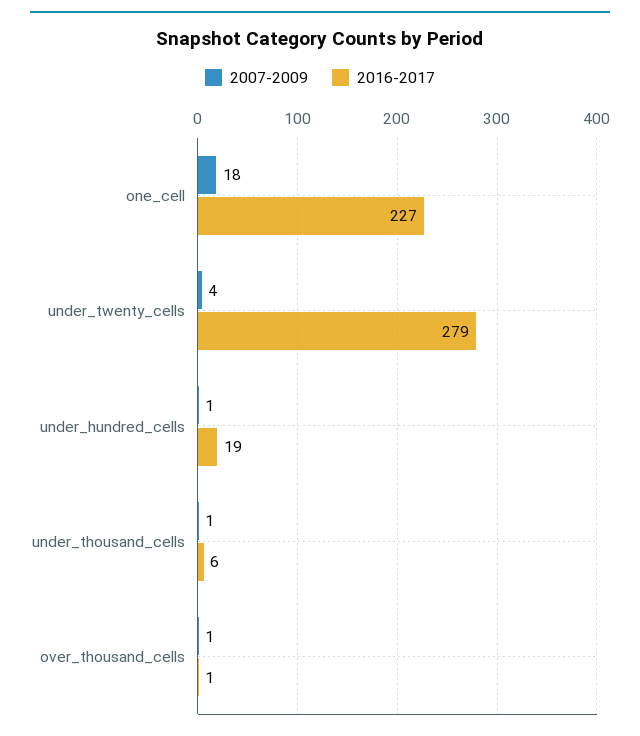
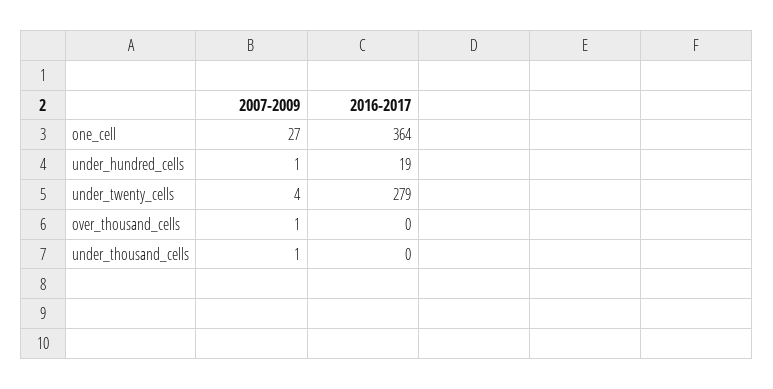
2007-2009, one_cell: 18 -> 27
2016-2017, one_cell: 227 -> 364
2016-2017, under_thousand_cells: 6 -> 0
2016-2017, over_thousand_cells: 1 -> 0

